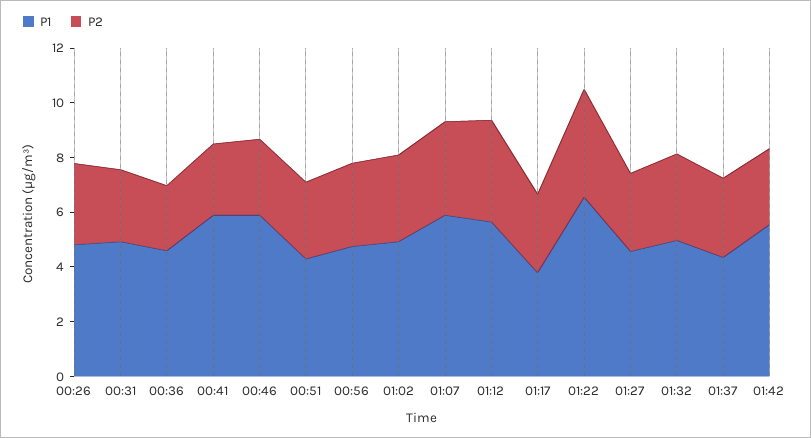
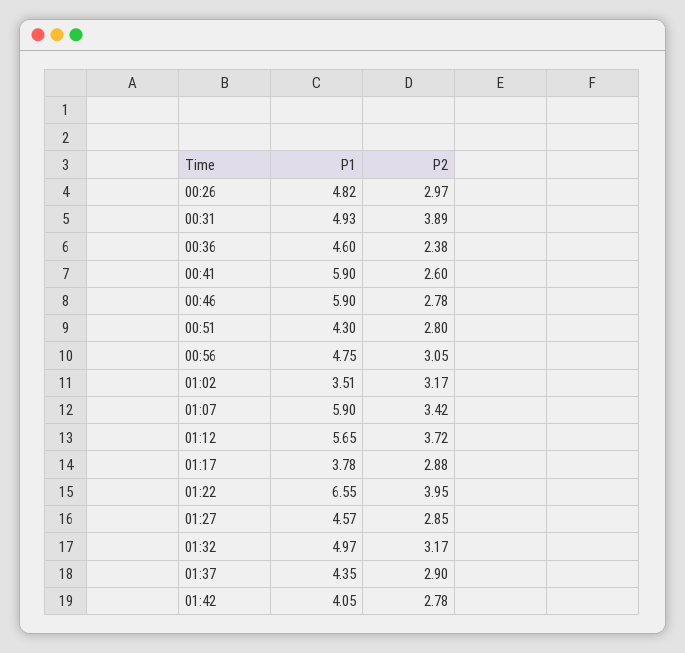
P2, 00:31: 2.5 -> 3.89
P1, 01:02: 5 -> 3.51
P1, 01:42: 5.5 -> 4.05

